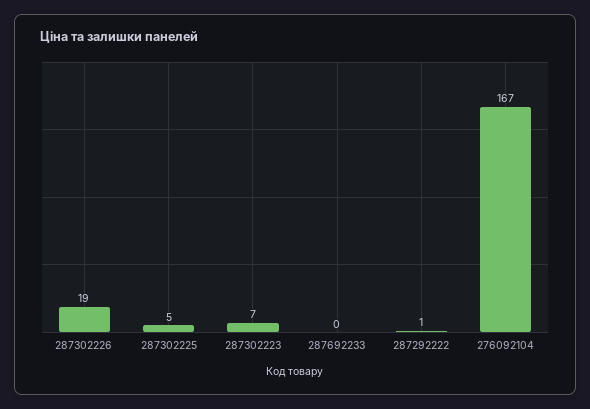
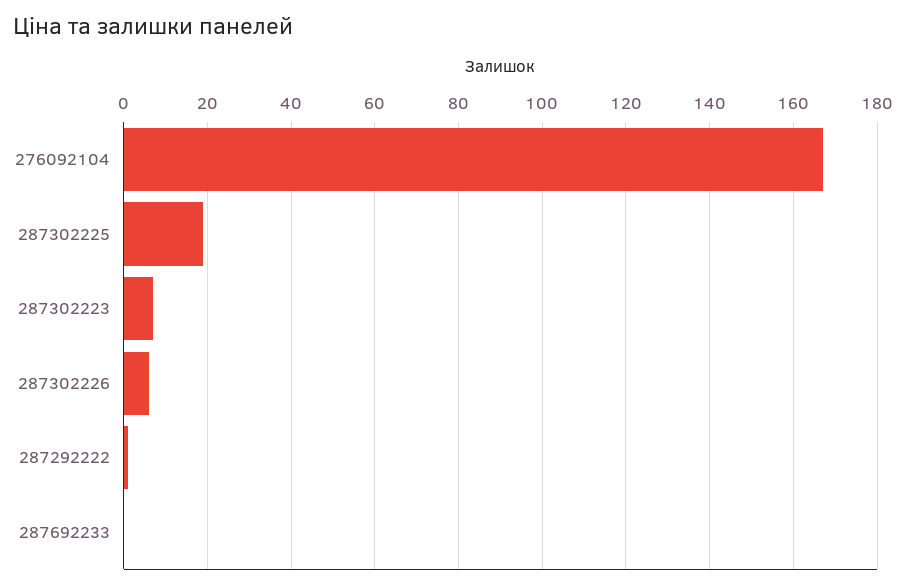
287302226: 19 -> 5
287302225: 5 -> 20

